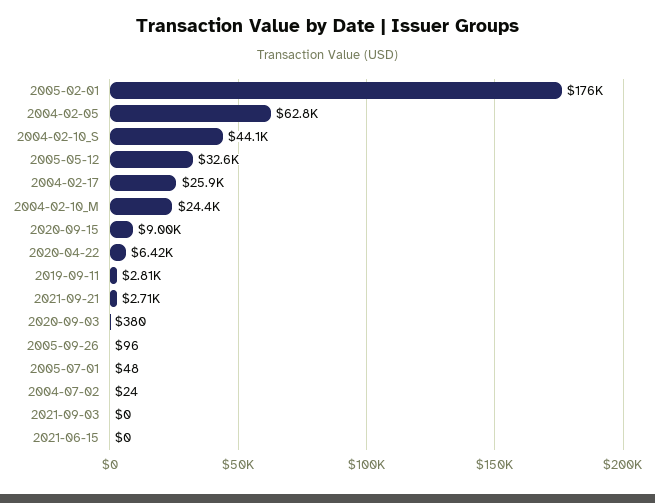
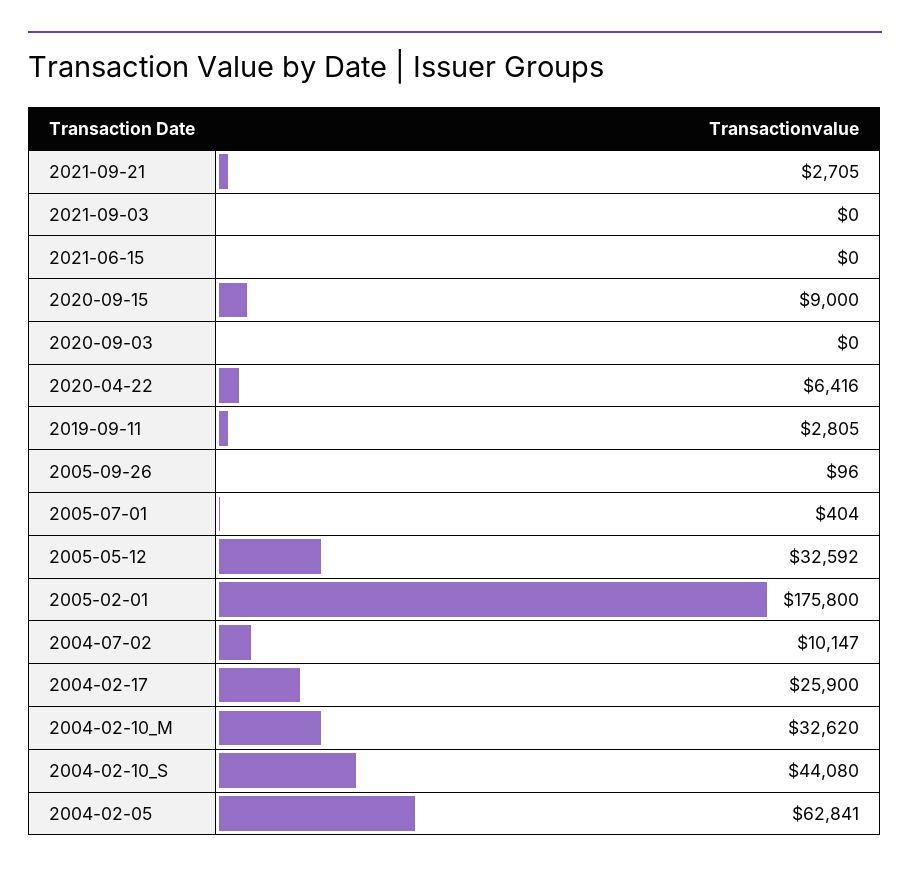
2004-02-10_M: 24400 -> 32620
2020-09-03: 380 -> 0
2005-07-01: 48 -> 404
2004-07-02: 24 -> 10147

